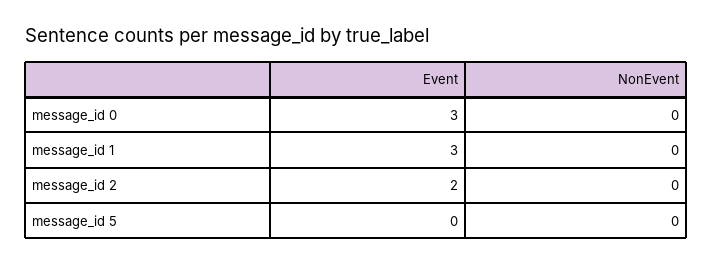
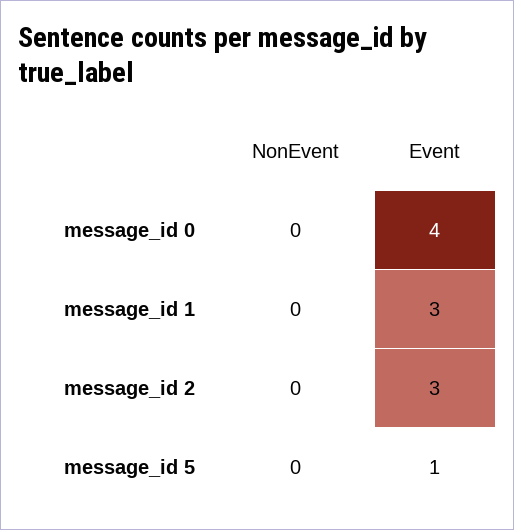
Event, message_id 0: 3 -> 4
Event, message_id 2: 2 -> 3
Event, message_id 5: 0 -> 1

